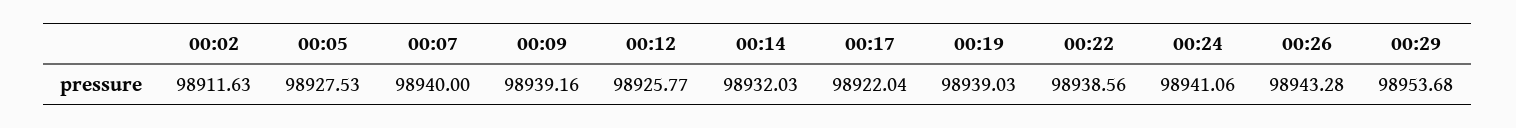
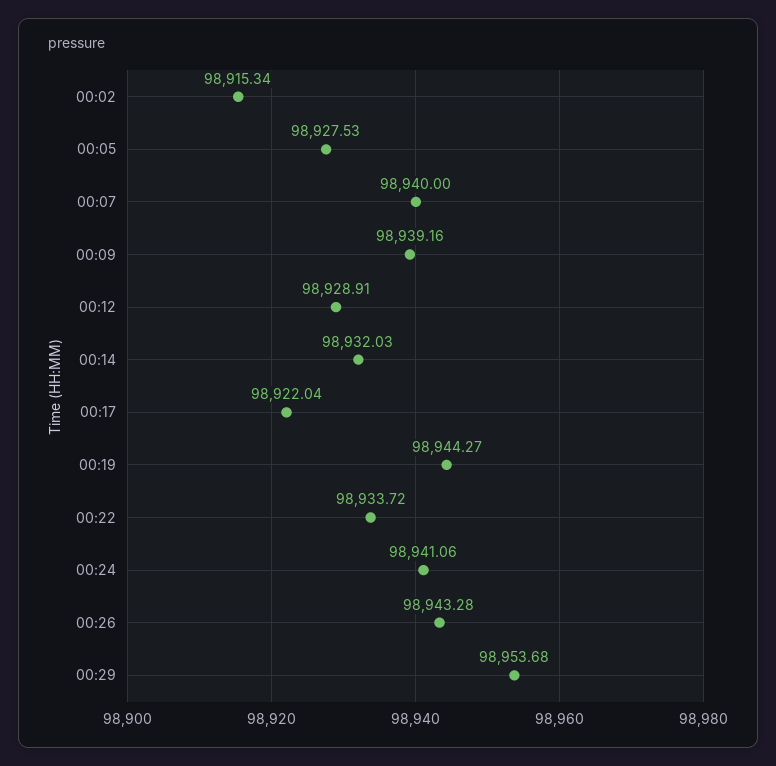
00:02: 98911.63 -> 98915.34
00:12: 98925.77 -> 98928.91
00:19: 98939.03 -> 98944.27
00:22: 98938.56 -> 98933.72

